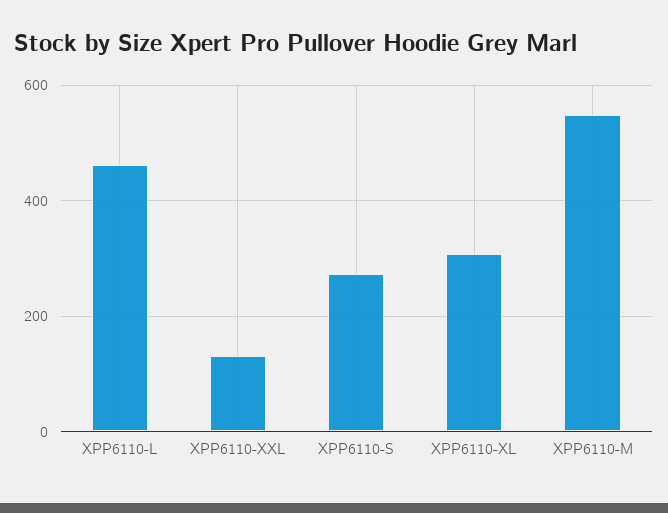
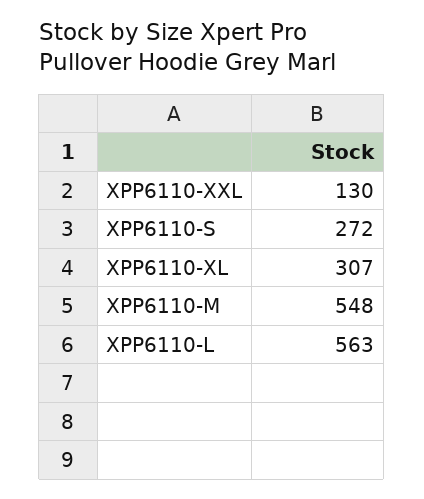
XPP6110-L: 460 -> 563

